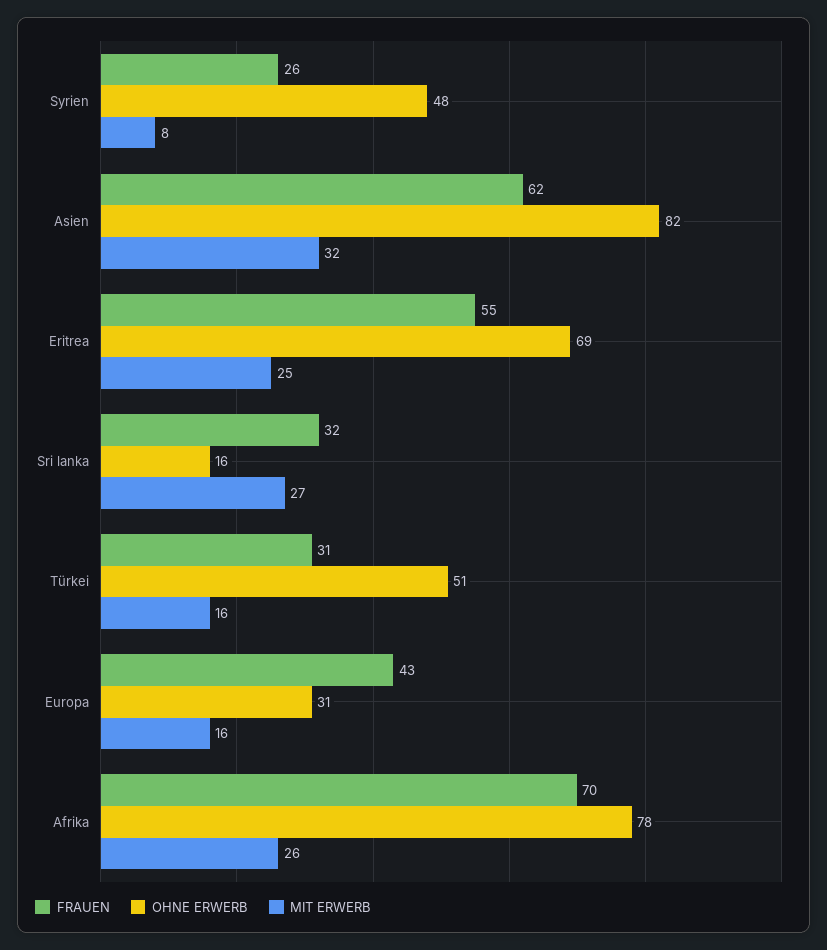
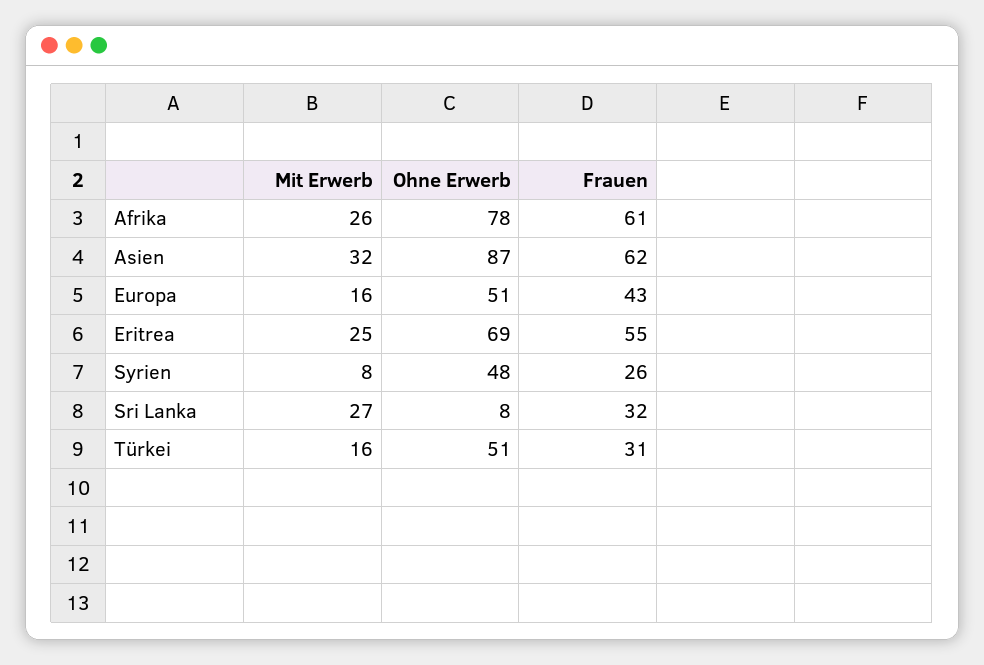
OHNE ERWERB, Asien: 82 -> 87
OHNE ERWERB, Sri lanka: 16 -> 8
OHNE ERWERB, Europa: 31 -> 51
FRAUEN, Afrika: 70 -> 61

